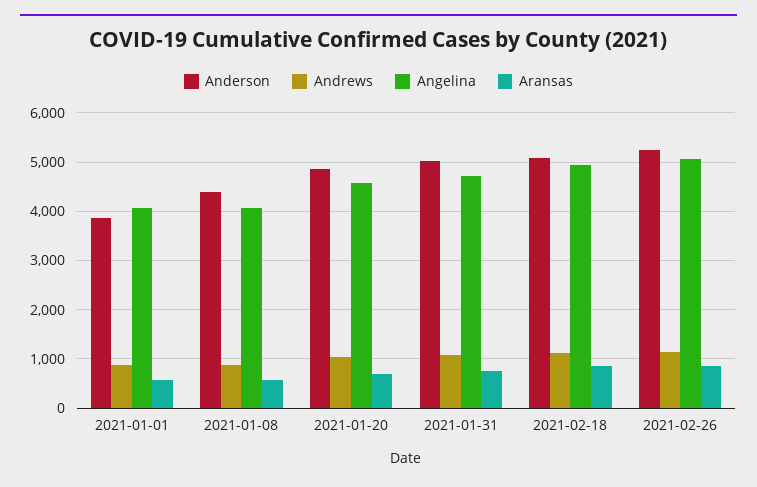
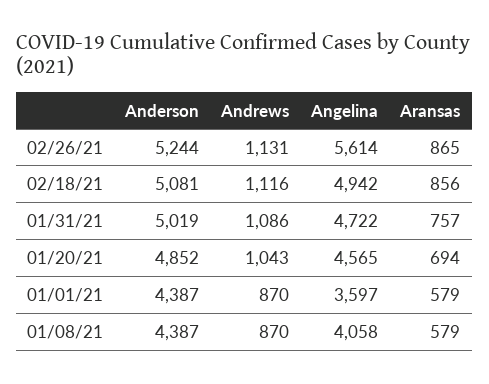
Anderson, 2021-01-01: 3800 -> 4387
Angelina, 2021-01-01: 4000 -> 3597
Angelina, 2021-02-26: 5000 -> 5614

